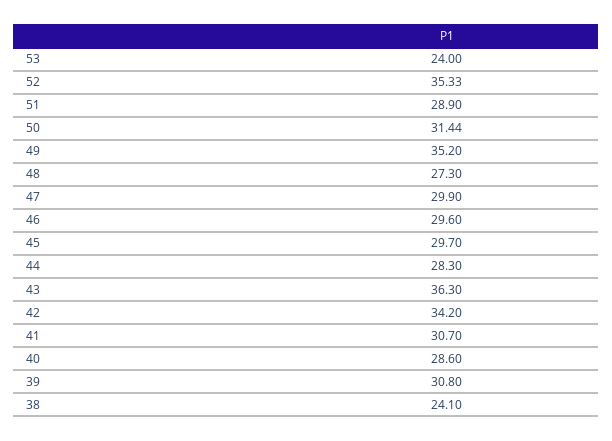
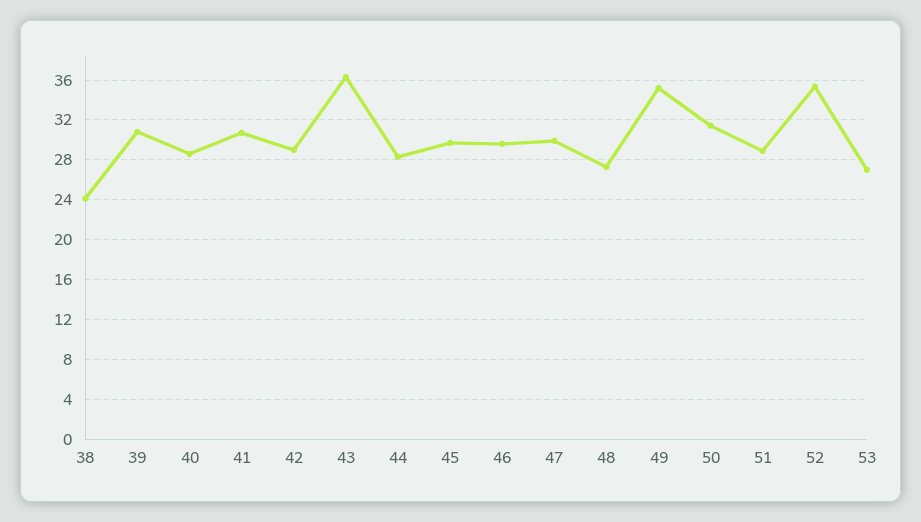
53: 24 -> 27
42: 34.2 -> 29

